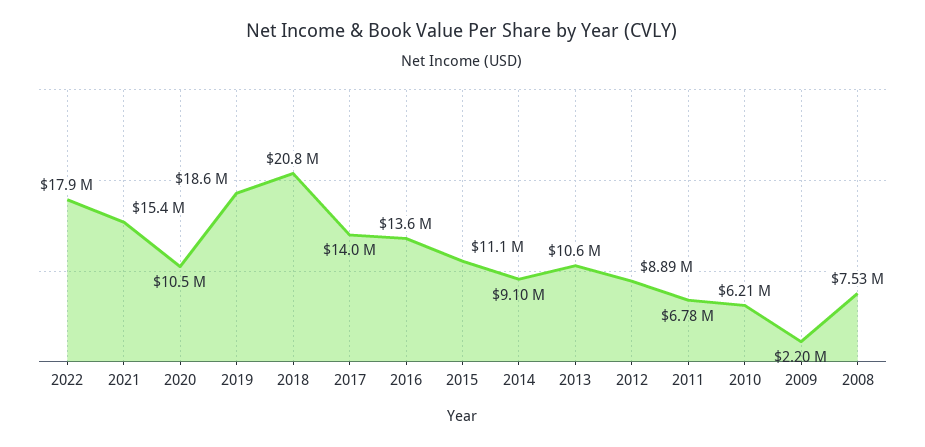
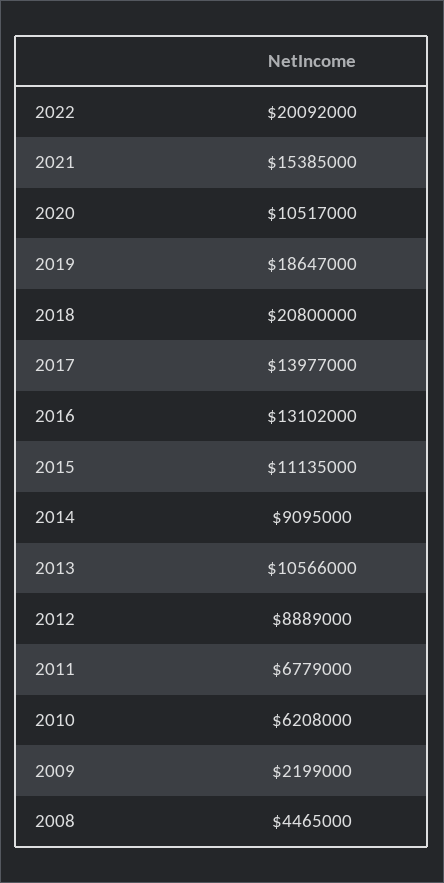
2022: 17900000 -> 20092000
2016: 13600000 -> 13102000
2008: 7530000 -> 4465000

